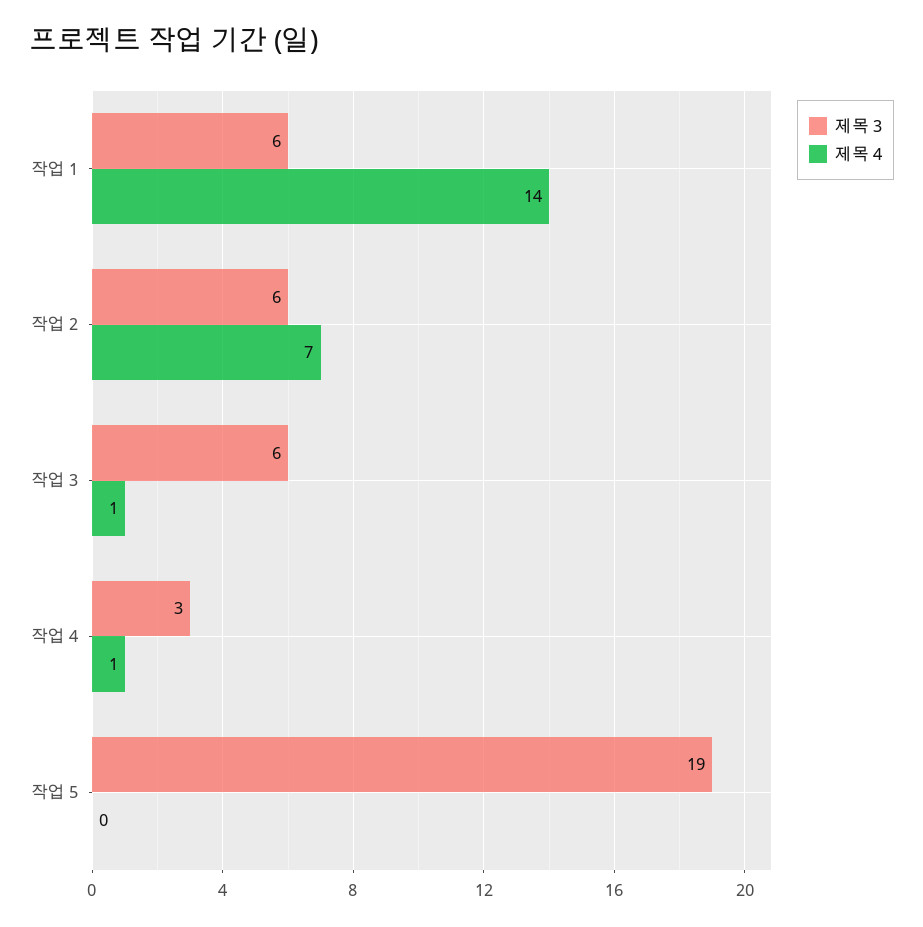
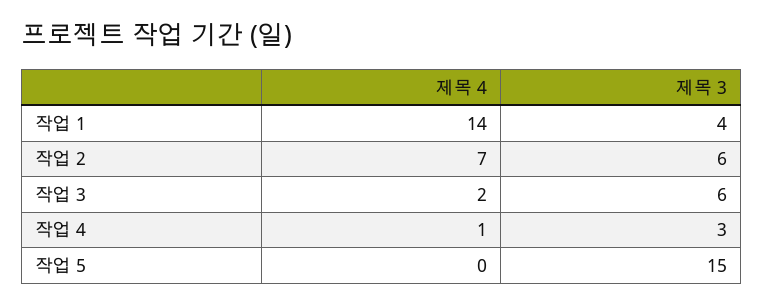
제목 3, 작업 1: 6 -> 4
제목 4, 작업 3: 1 -> 2
제목 3, 작업 5: 19 -> 15

